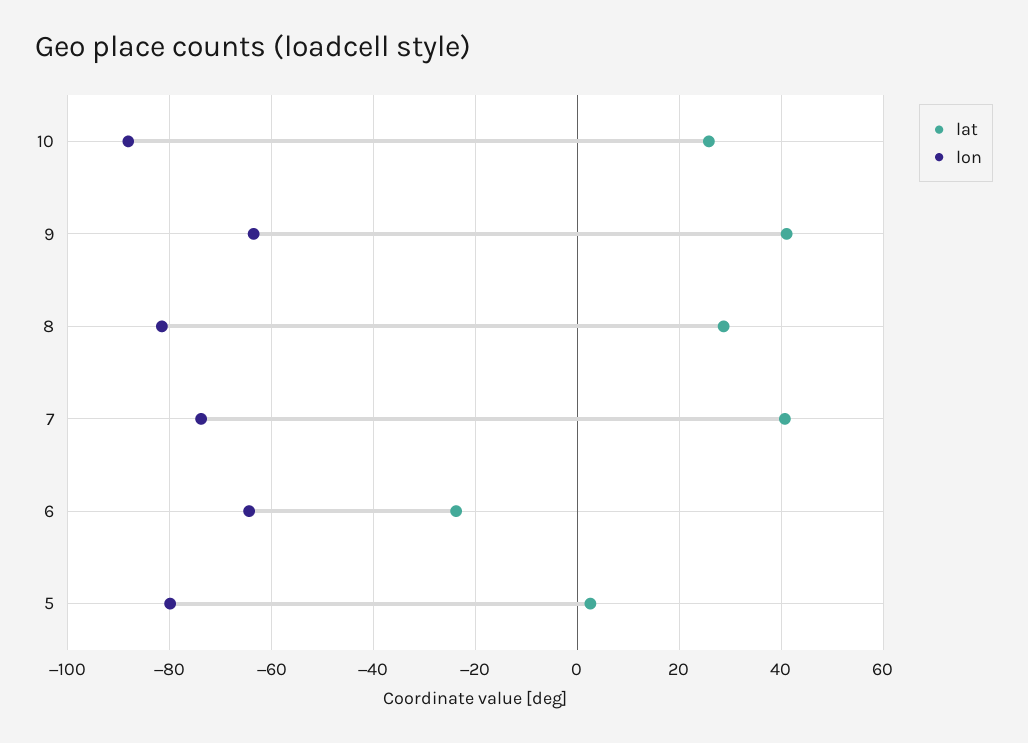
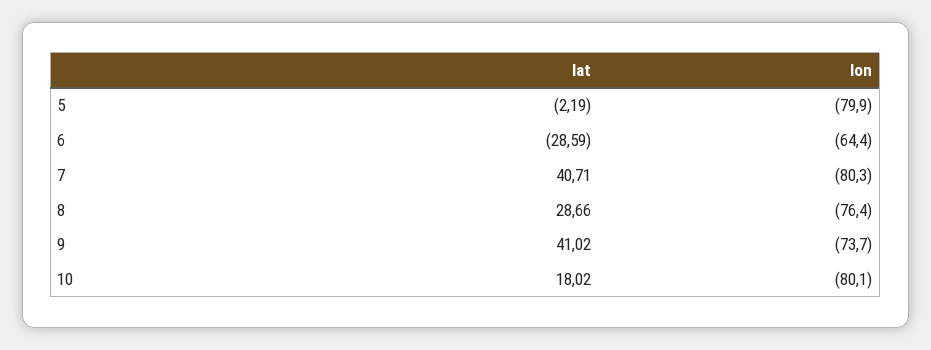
lat, 10: 26 -> 18.02
lon, 10: -88 -> -80.1
lon, 9: -64 -> -73.7
lon, 8: -82 -> -76.4
lon, 7: -74 -> -80.3
lat, 6: -24 -> -28.59
lat, 5: 2 -> -2.19

